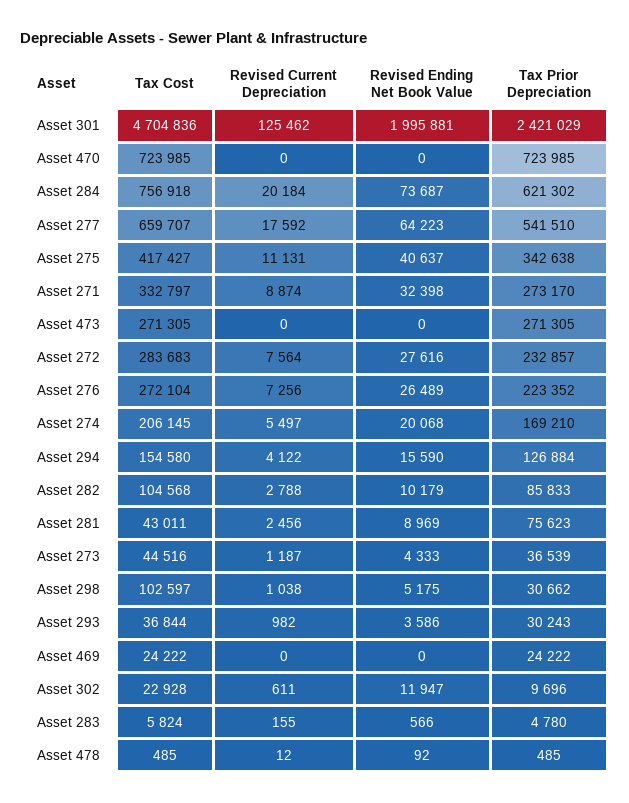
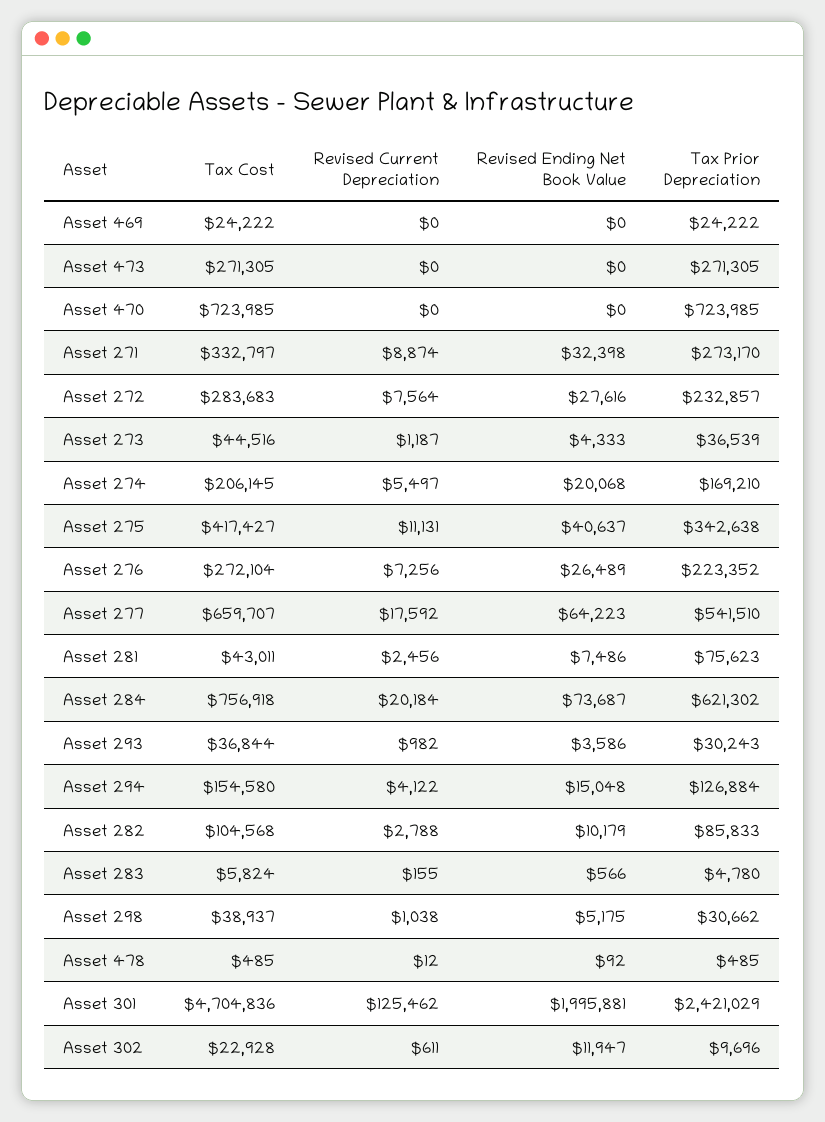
Revised Ending Net Book Value, Asset 294: 15590 -> 15048
Revised Ending Net Book Value, Asset 281: 8969 -> 7486
Tax Cost, Asset 298: 102597 -> 38937

